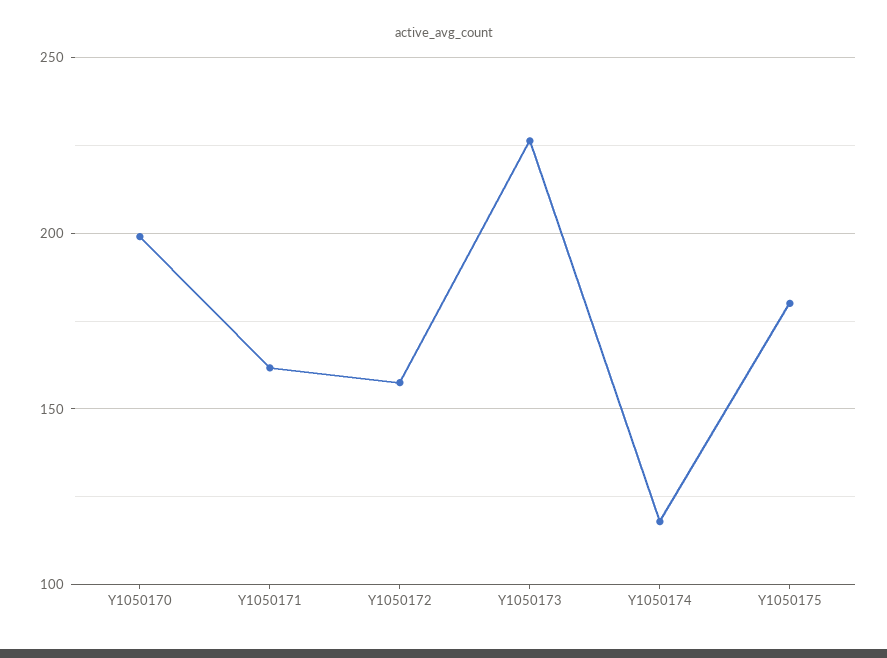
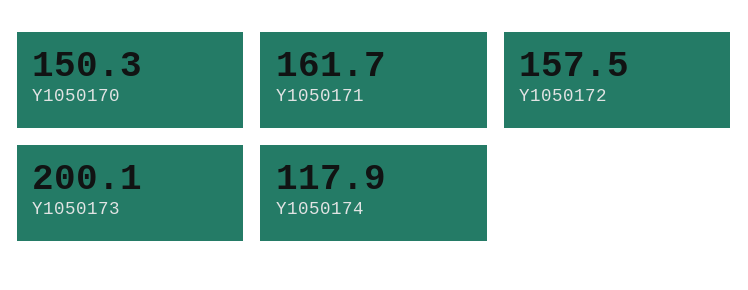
Y1050170: 200 -> 150.3
Y1050173: 225 -> 200.1
Y1050175: 180 -> none

